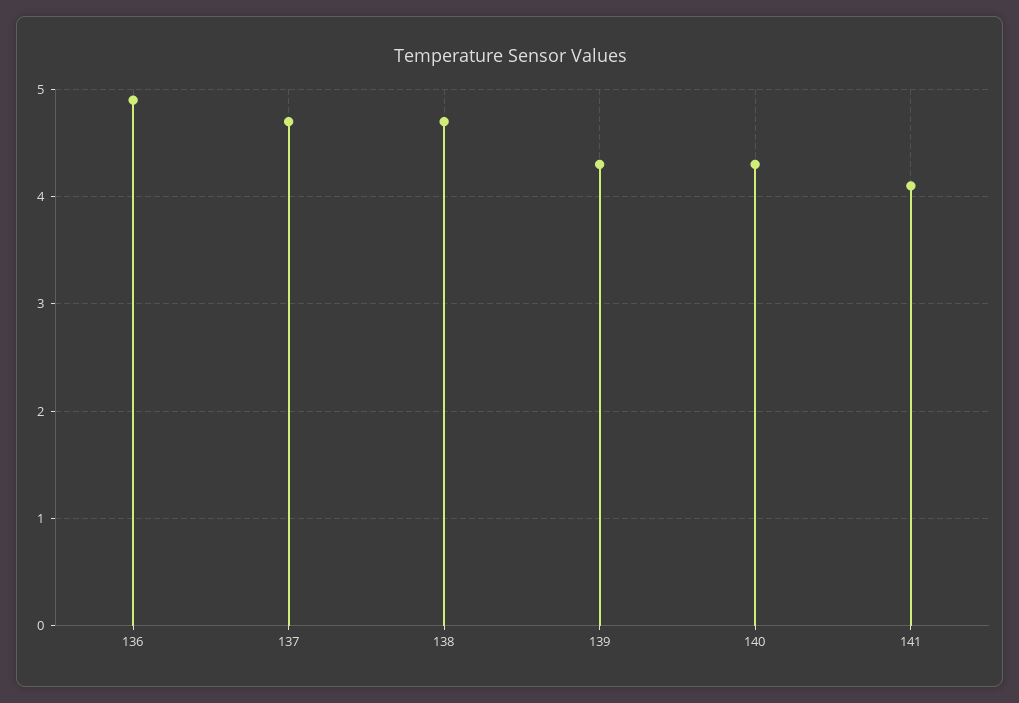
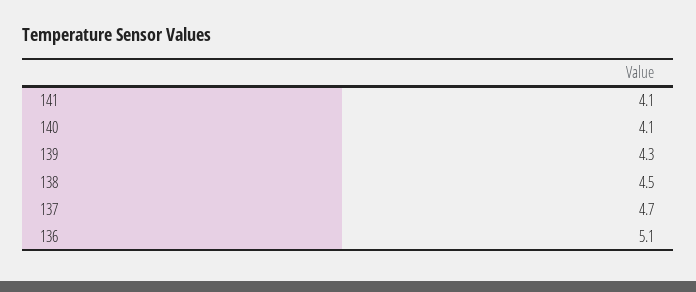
136: 4.9 -> 5.1
138: 4.7 -> 4.5
140: 4.3 -> 4.1

